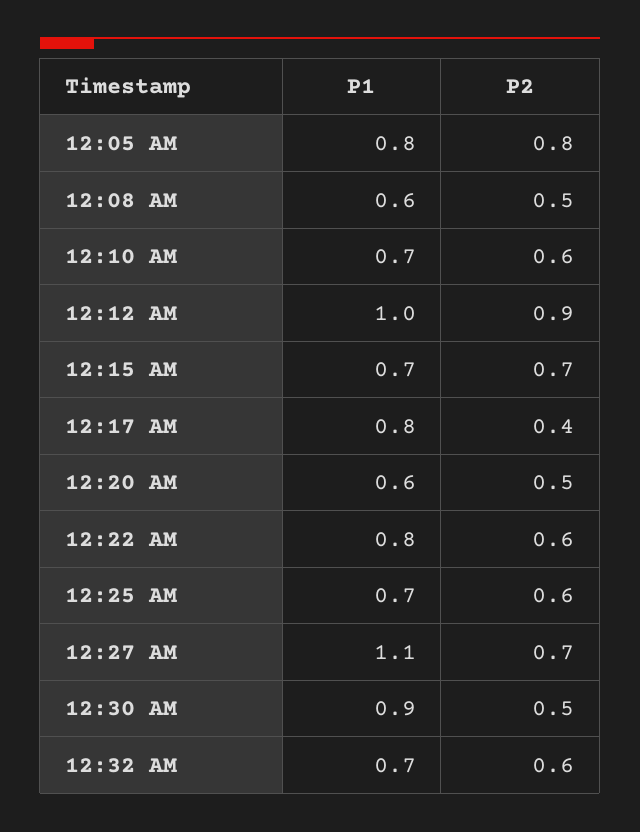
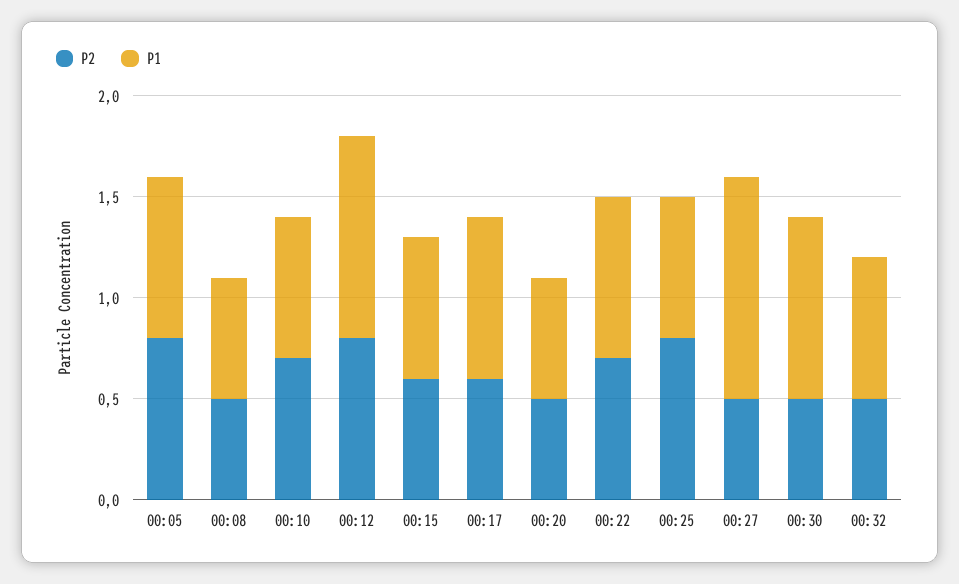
P2, 12:10 AM: 0.6 -> 0.7
P2, 12:12 AM: 0.9 -> 0.8
P2, 12:15 AM: 0.7 -> 0.6
P2, 12:17 AM: 0.4 -> 0.6
P2, 12:22 AM: 0.6 -> 0.7
P2, 12:25 AM: 0.6 -> 0.8
P2, 12:27 AM: 0.7 -> 0.5
P2, 12:32 AM: 0.6 -> 0.5

